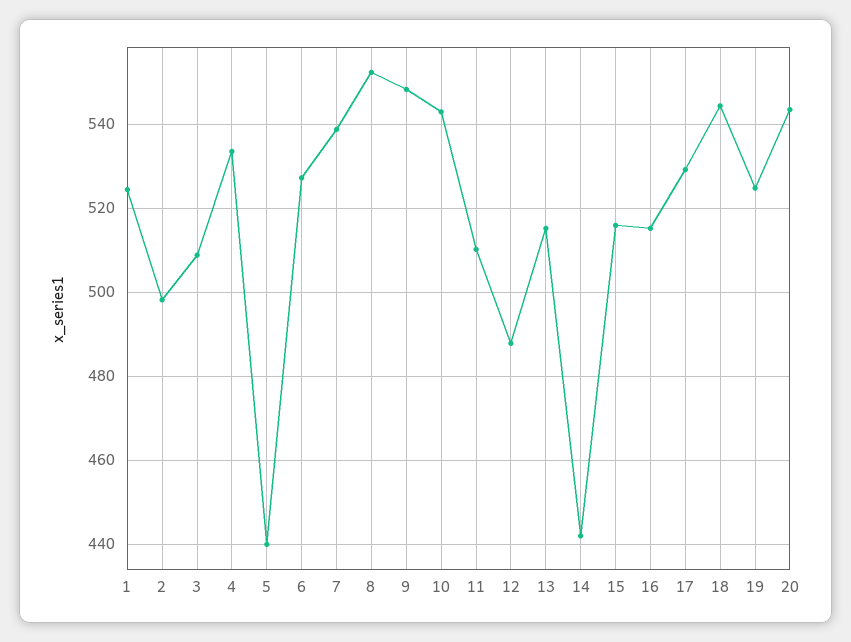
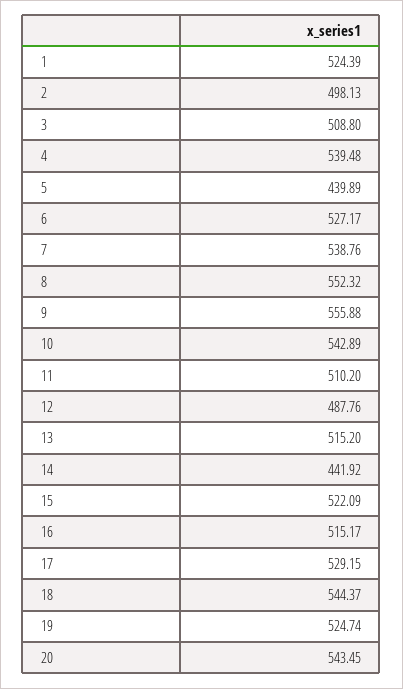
4: 534 -> 539.48
9: 548 -> 555.88
15: 516 -> 522.09

